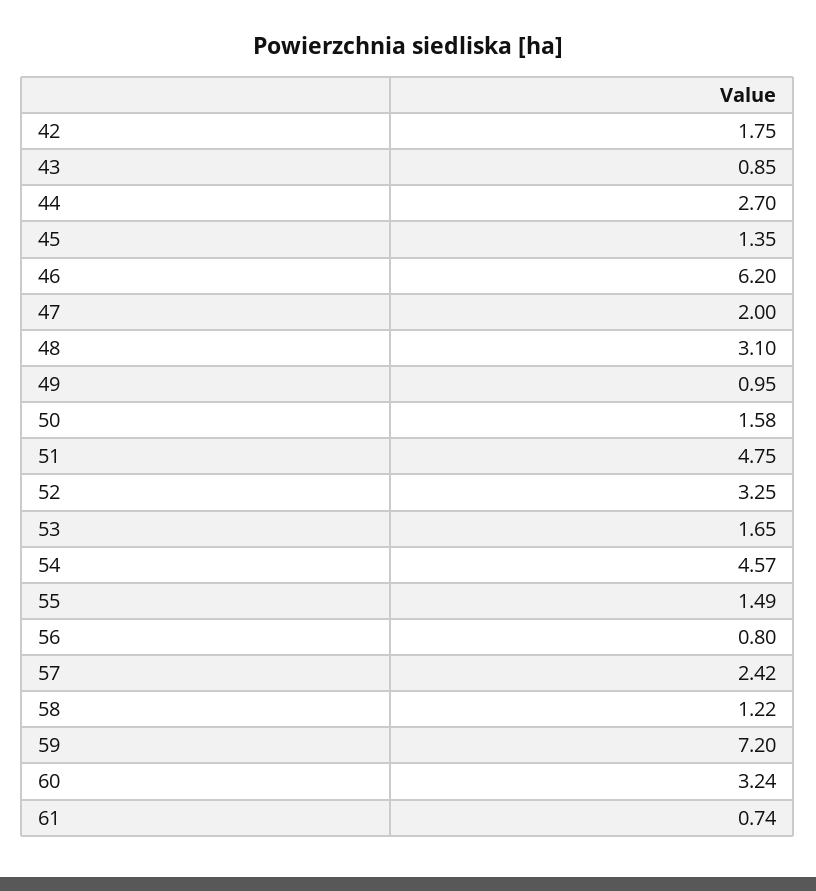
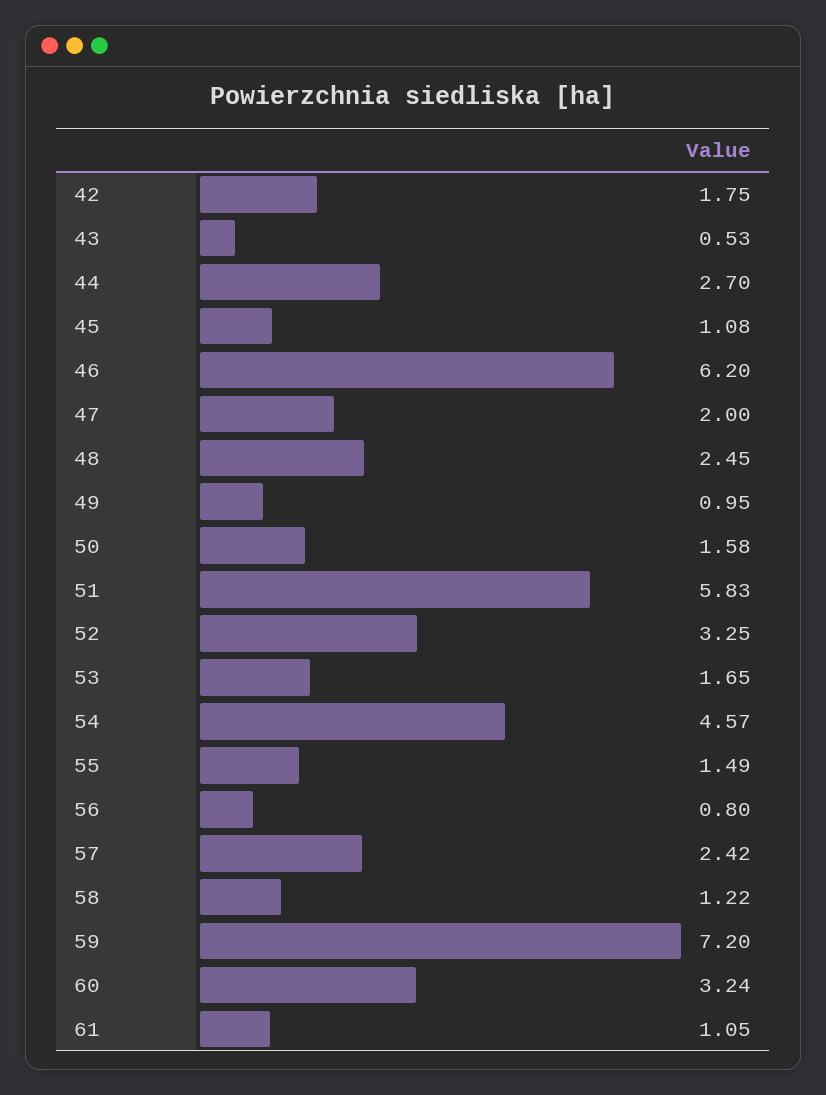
43: 0.85 -> 0.53
45: 1.35 -> 1.08
48: 3.1 -> 2.45
51: 4.75 -> 5.83
61: 0.74 -> 1.05

